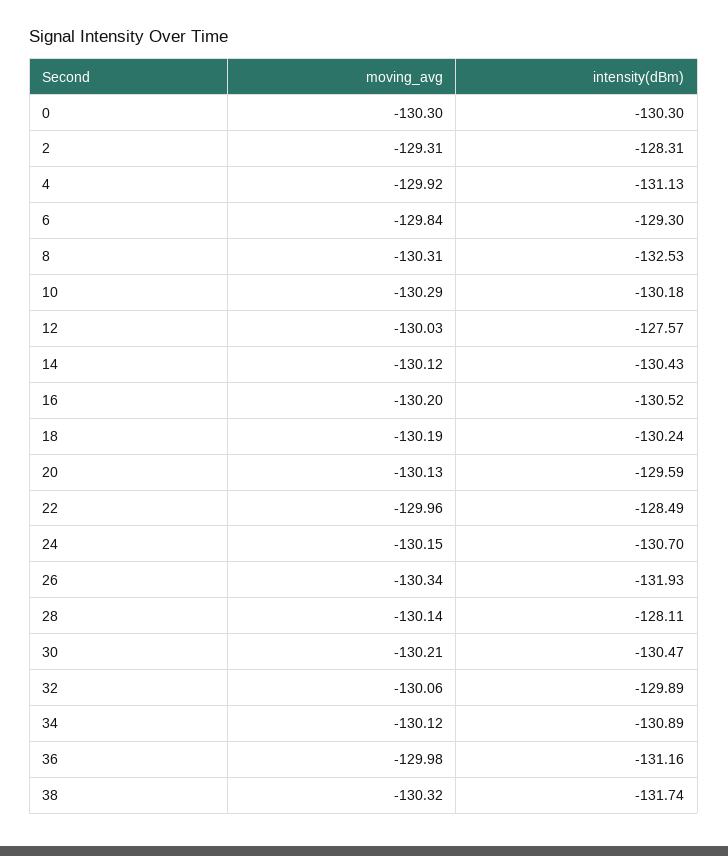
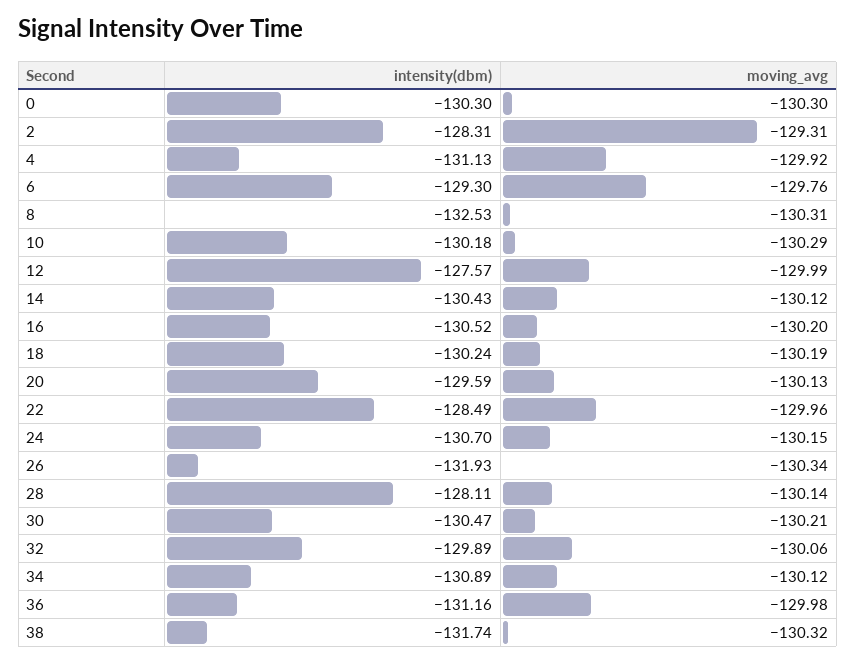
moving_avg, 6: -129.84 -> -129.76
moving_avg, 12: -130.03 -> -129.99

